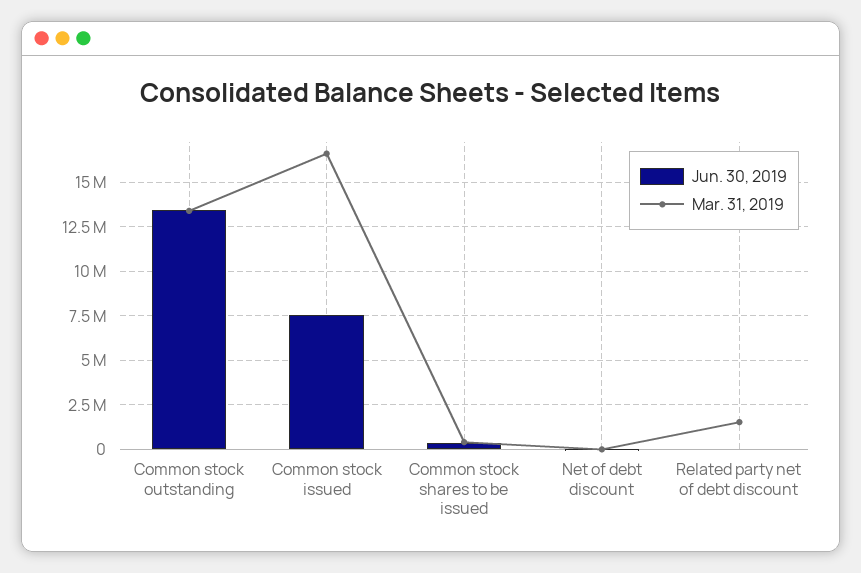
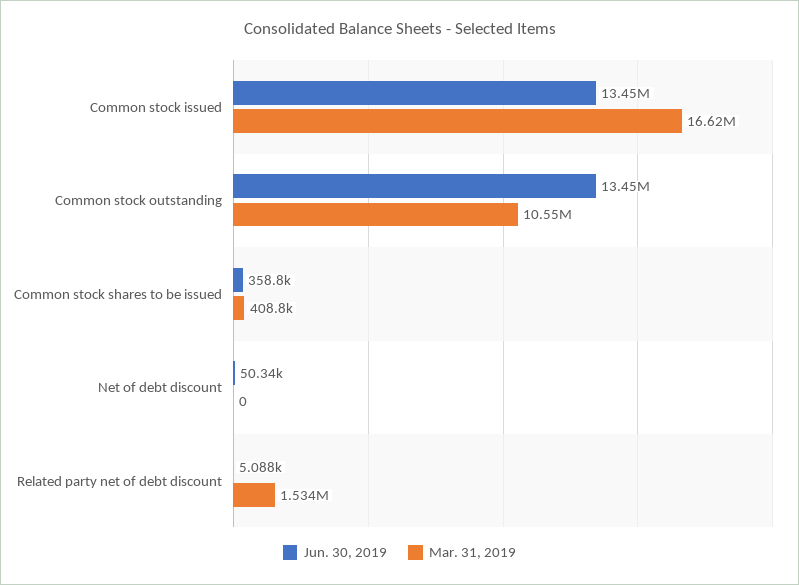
Mar. 31, 2019, Common stock outstanding: 13500000 -> 10550000
Jun. 30, 2019, Common stock issued: 7500000 -> 13450000

